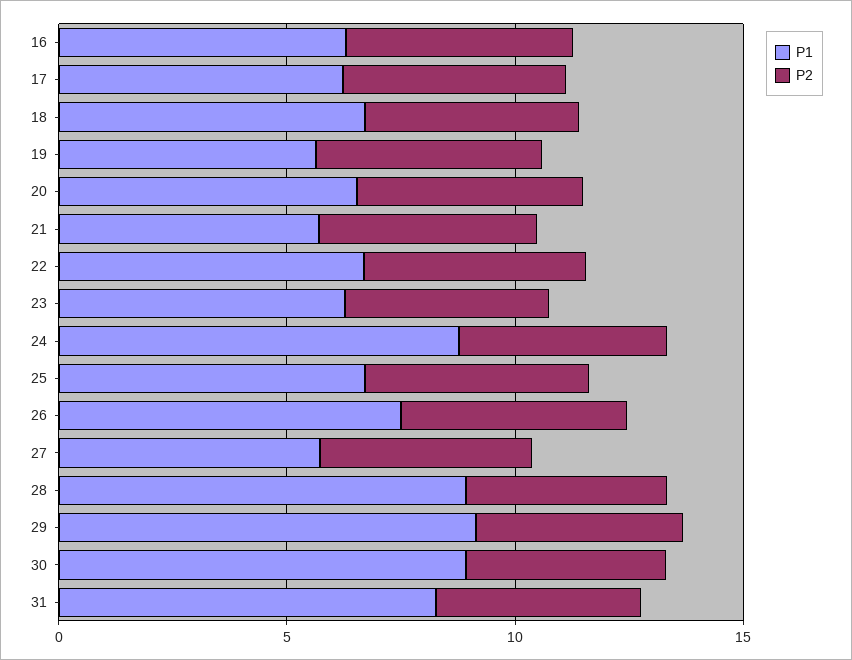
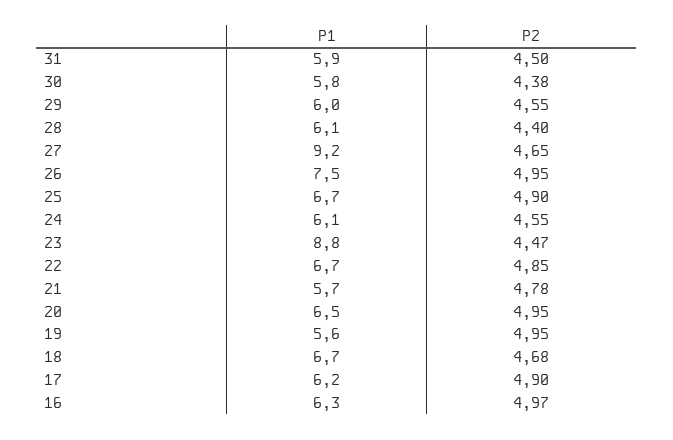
P1, 23: 6 -> 8.8
P1, 24: 9 -> 6.1
P1, 27: 6 -> 9.2
P1, 28: 9 -> 6.1
P1, 29: 9 -> 6
P1, 30: 9 -> 5.8
P1, 31: 8 -> 5.9

